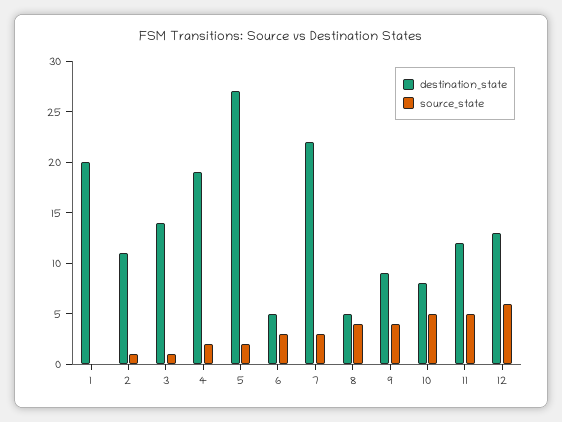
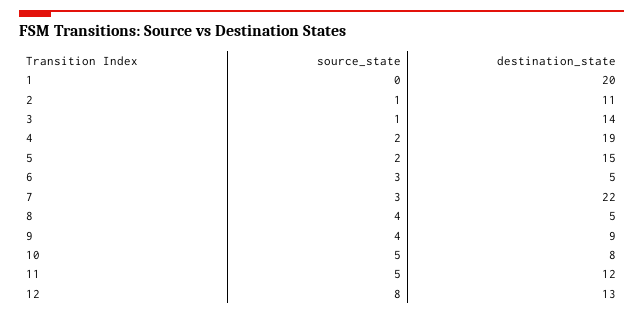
destination_state, 5: 27 -> 15
source_state, 12: 6 -> 8

